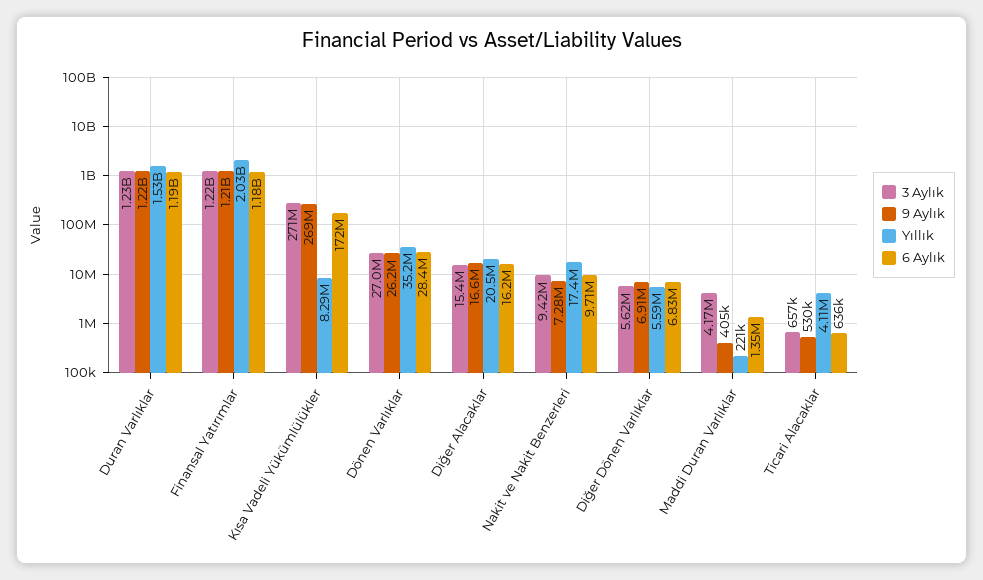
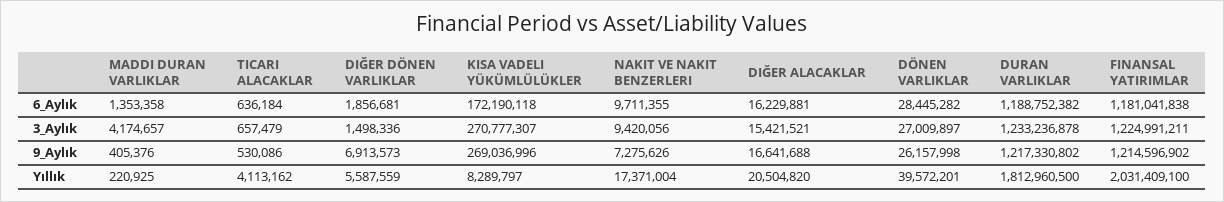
Yıllık, Duran Varlıklar: 1530000000 -> 1812960500
Yıllık, Dönen Varlıklar: 35200000 -> 39572201
3 Aylık, Diğer Dönen Varlıklar: 5620000 -> 1498336
6 Aylık, Diğer Dönen Varlıklar: 6830000 -> 1856681

